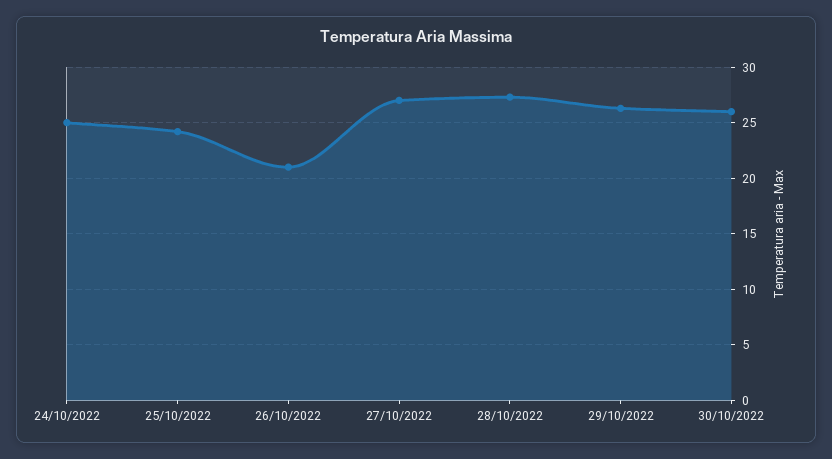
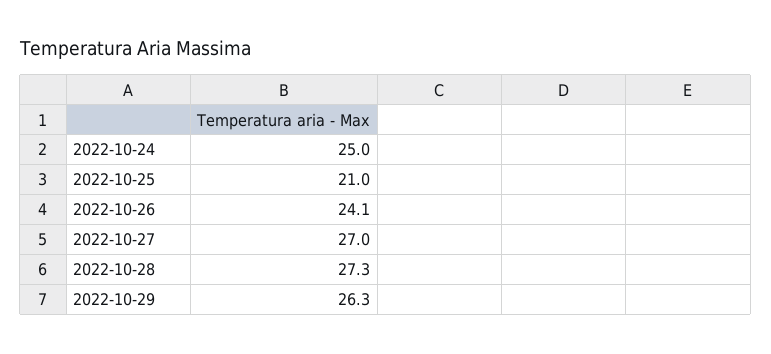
25/10/2022: 24 -> 21
26/10/2022: 21 -> 24.1
30/10/2022: 26 -> none

